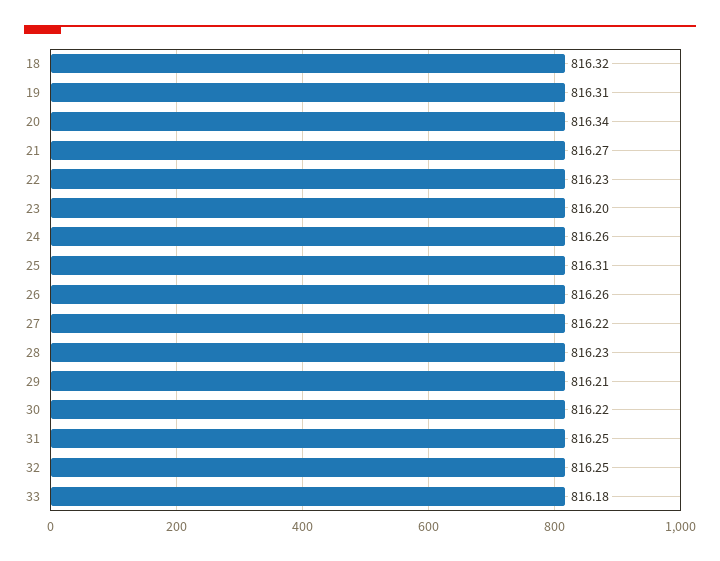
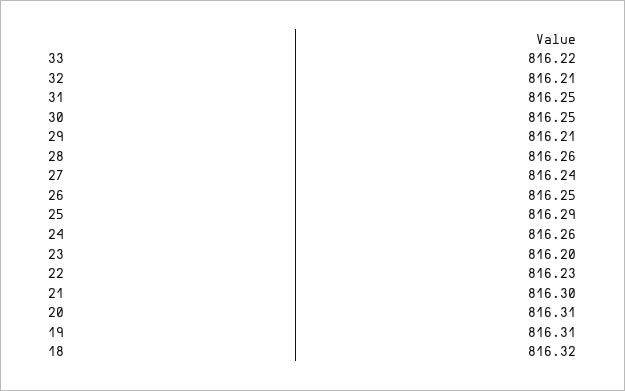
20: 816.34 -> 816.31
21: 816.27 -> 816.3
25: 816.31 -> 816.29
26: 816.26 -> 816.25
27: 816.22 -> 816.24
28: 816.23 -> 816.26
30: 816.22 -> 816.25
32: 816.25 -> 816.21
33: 816.18 -> 816.22

